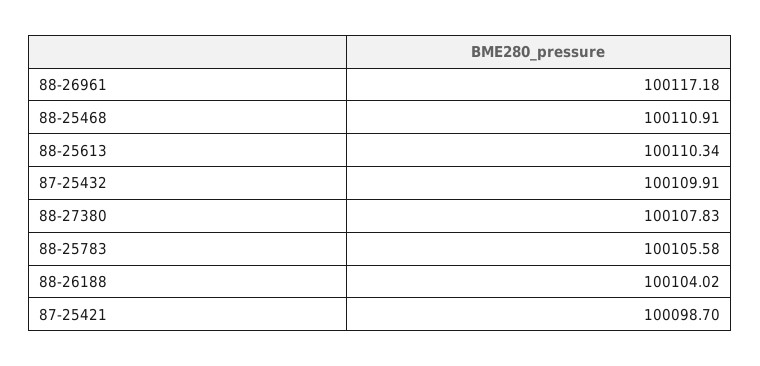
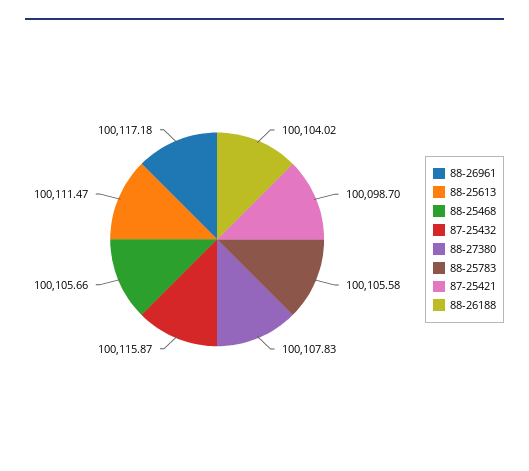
88-25468: 100110.91 -> 100105.66
88-25613: 100110.34 -> 100111.47
87-25432: 100109.91 -> 100115.87

